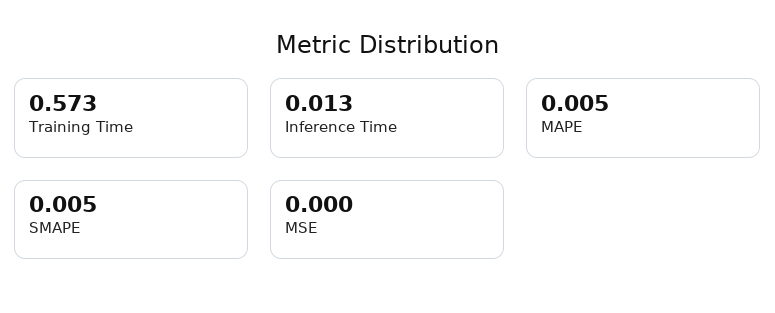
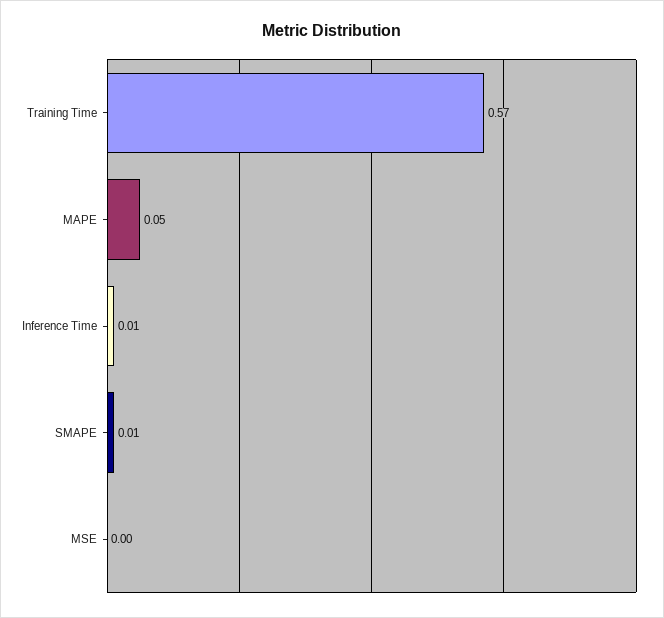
MAPE: 0.005 -> 0.05

